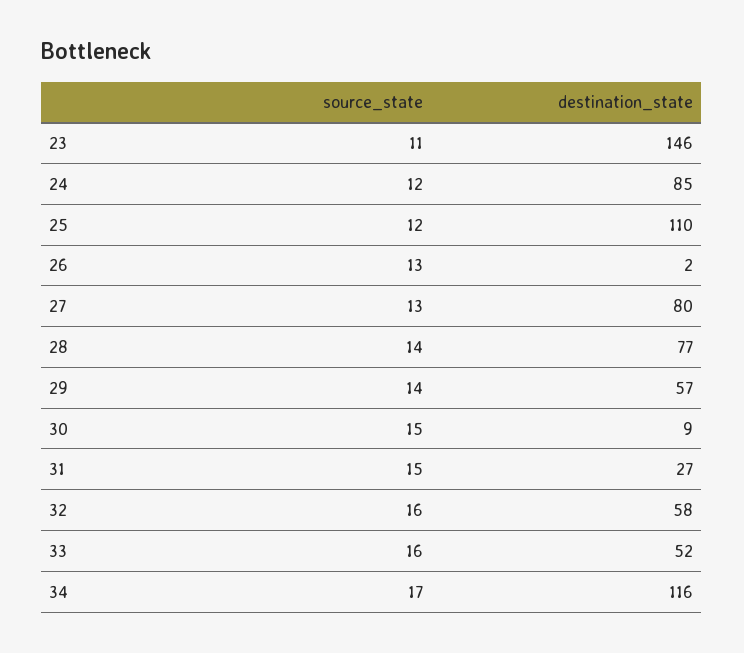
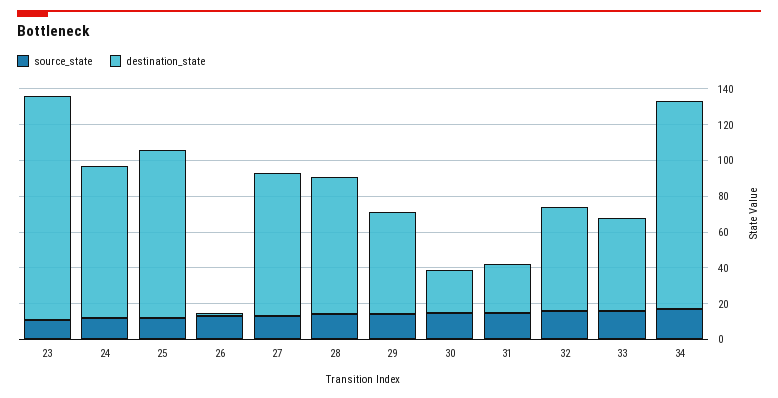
destination_state, 23: 146 -> 125
destination_state, 25: 110 -> 95
destination_state, 30: 9 -> 25

